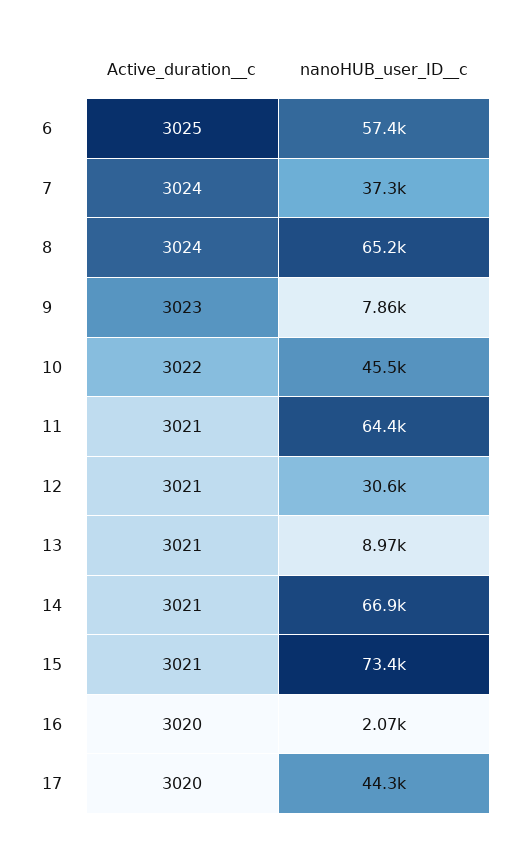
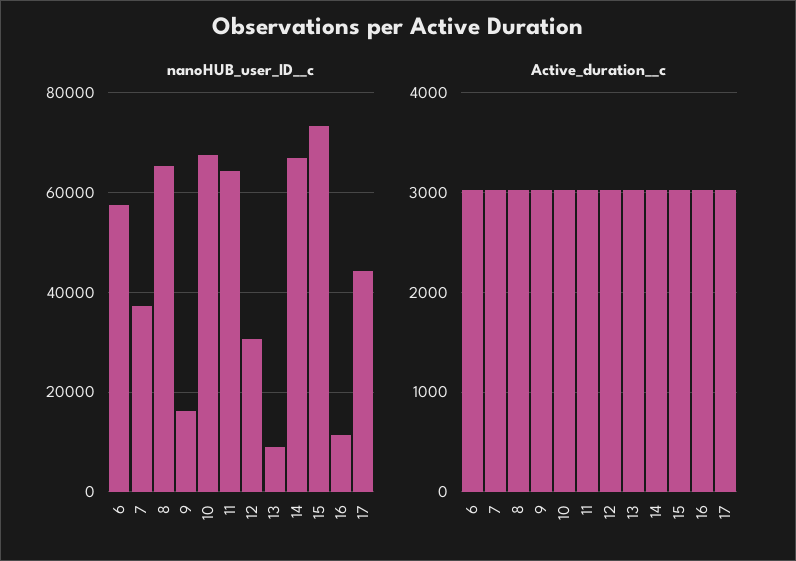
nanoHUB_user_ID__c, 9: 7860 -> 16000
nanoHUB_user_ID__c, 10: 45500 -> 68000
nanoHUB_user_ID__c, 16: 2070 -> 12000

